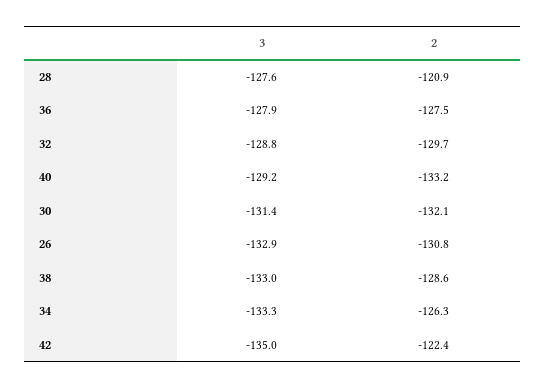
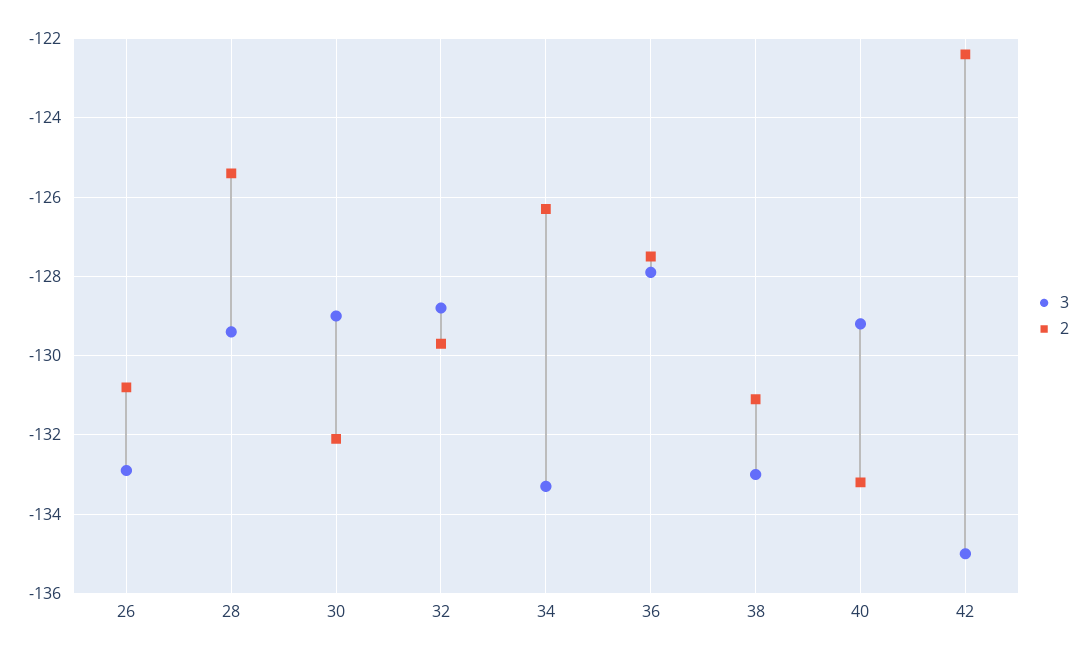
3, 28: -127.6 -> -129.5
2, 28: -120.9 -> -125.5
3, 30: -131.4 -> -129
2, 38: -128.6 -> -131

